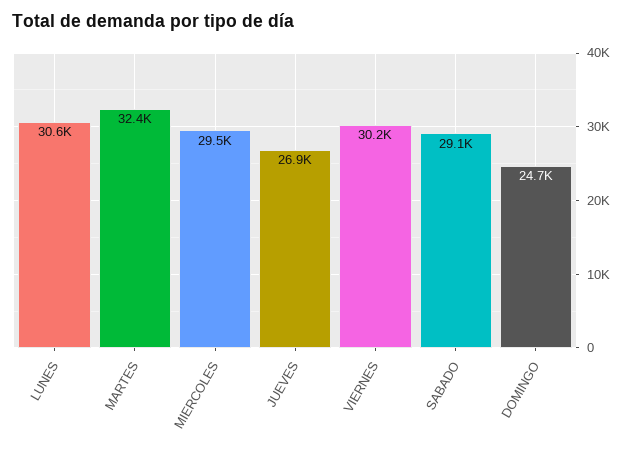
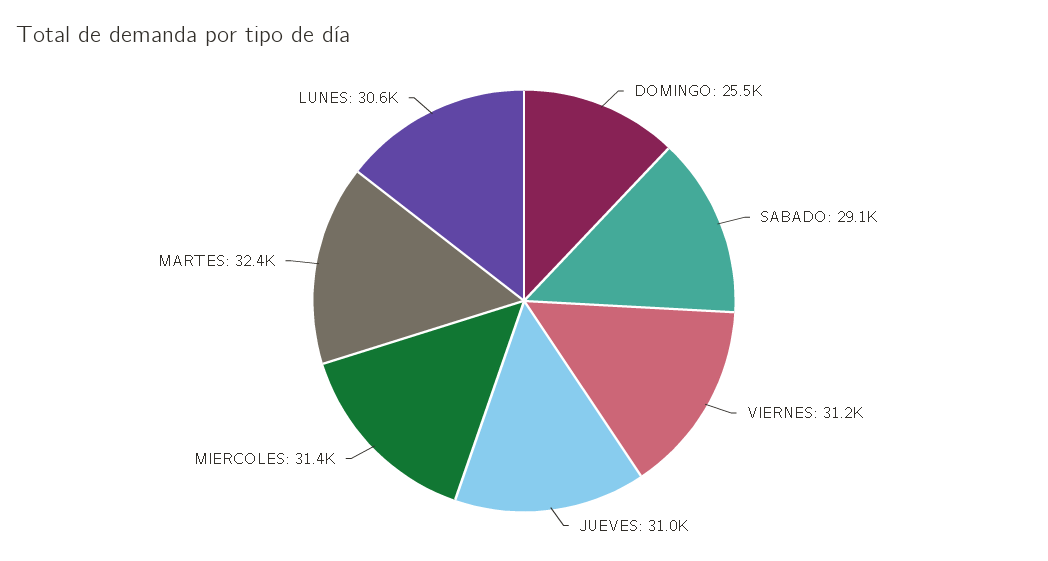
MIERCOLES: 29500 -> 31400
JUEVES: 26900 -> 31000
VIERNES: 30200 -> 31200
DOMINGO: 24700 -> 25500

